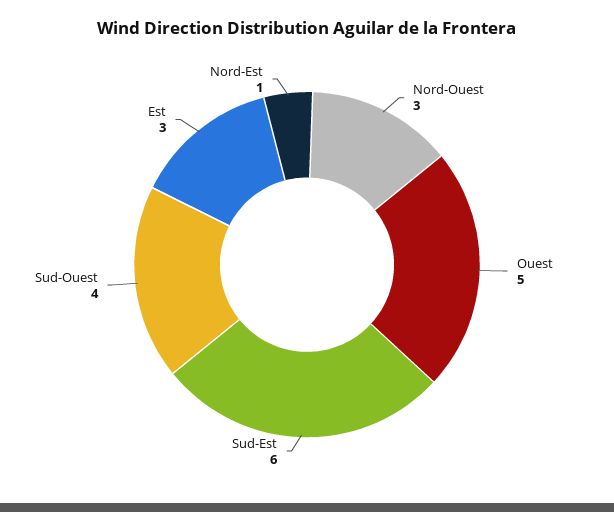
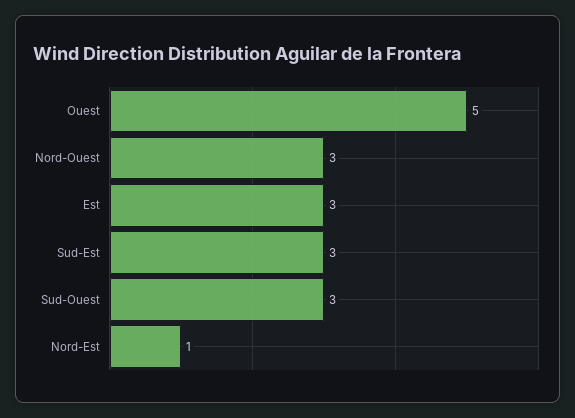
Sud-Est: 6 -> 3
Sud-Ouest: 4 -> 3

